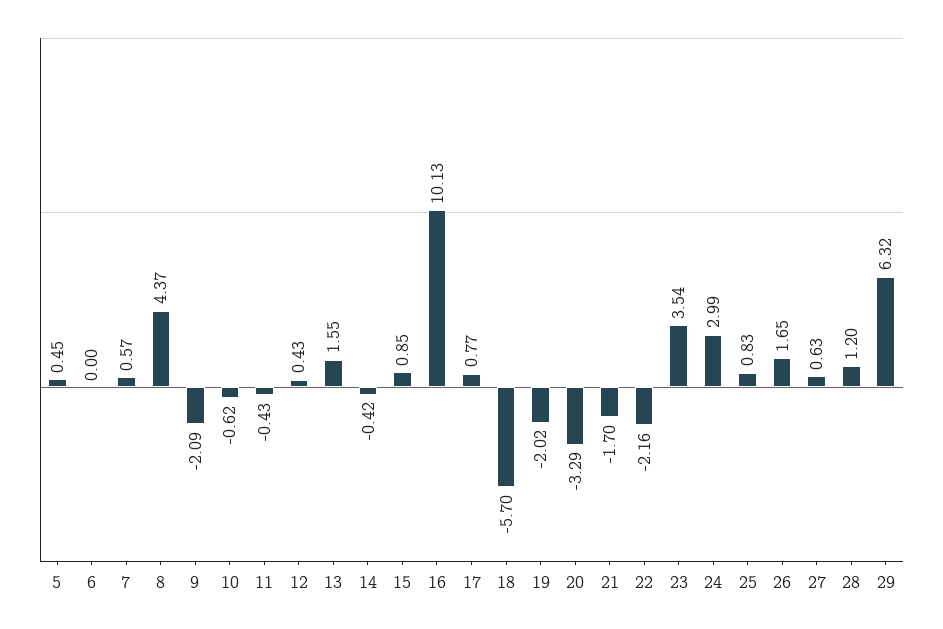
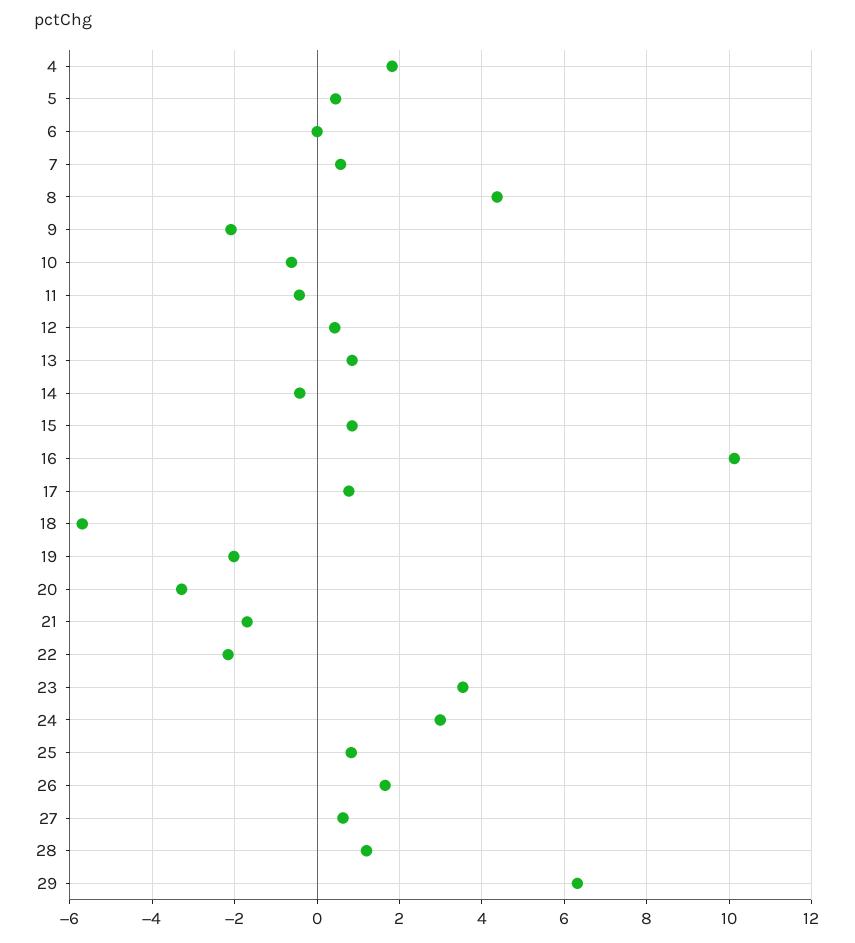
13: 1.55 -> 0.8
4: none -> 1.8

